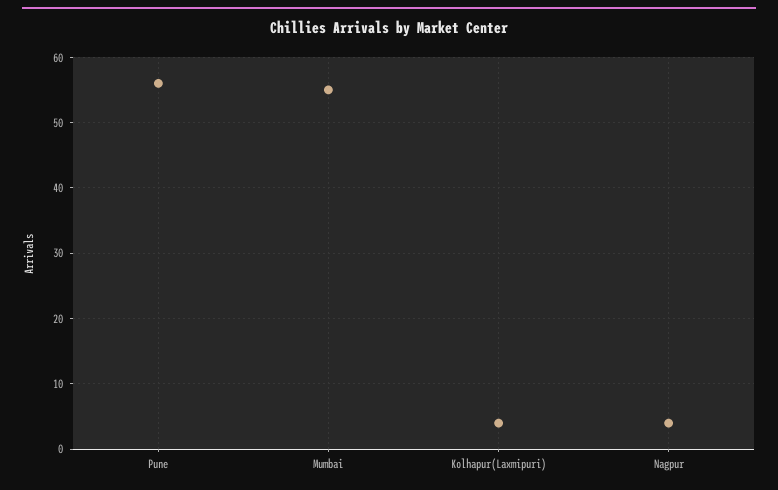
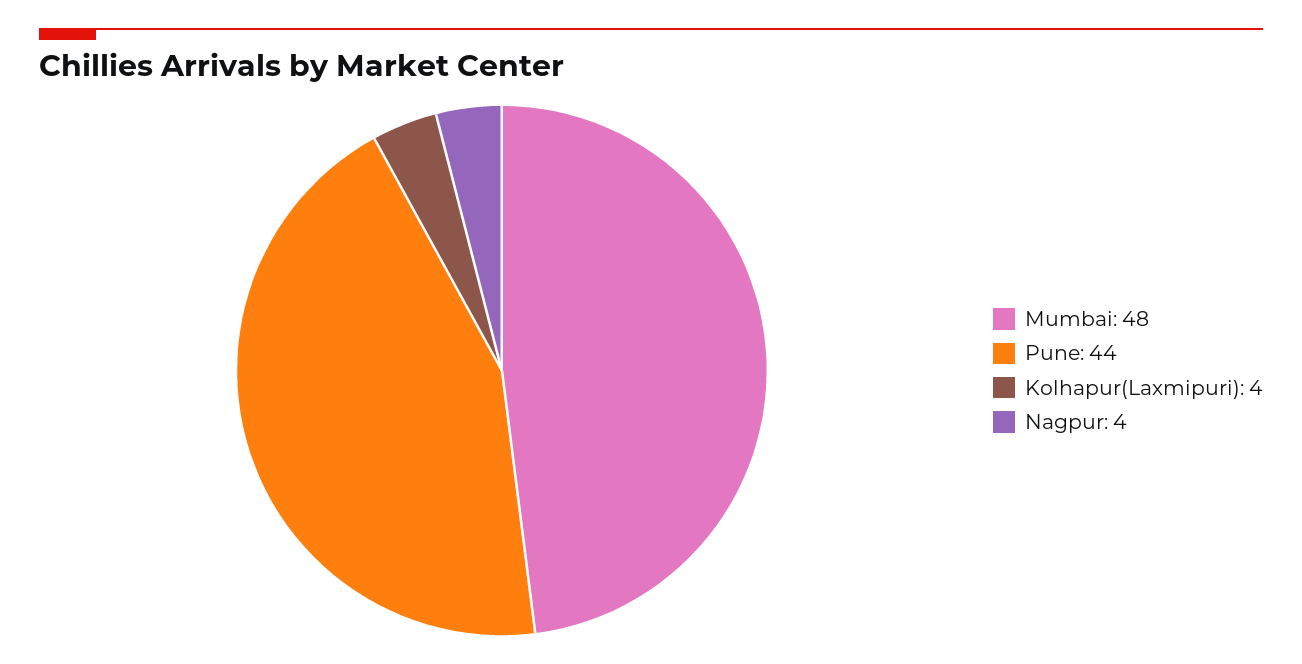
Pune: 56 -> 44
Mumbai: 55 -> 48

